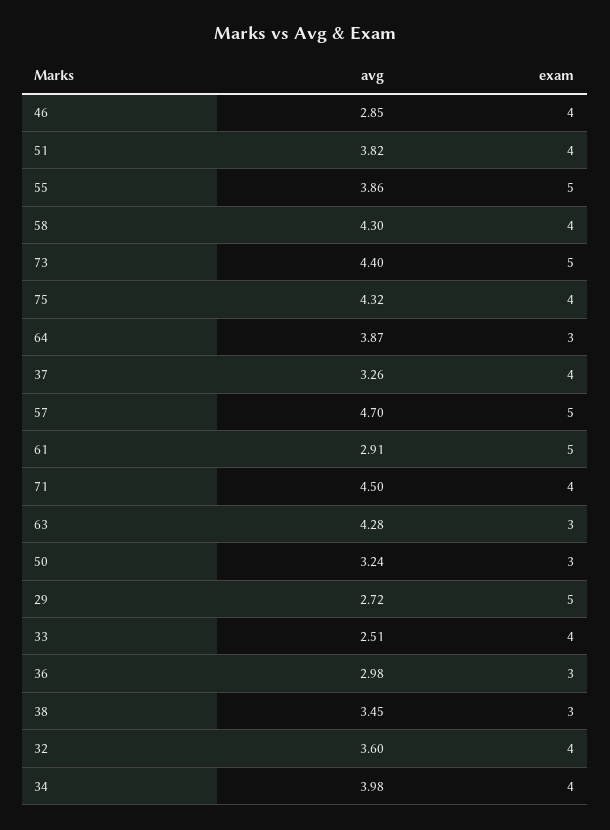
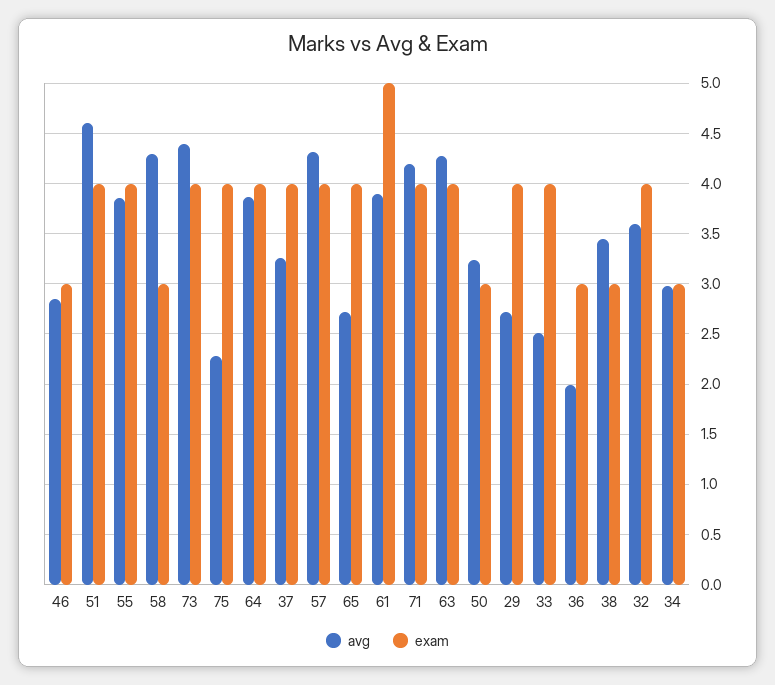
exam, 46: 4 -> 3
avg, 51: 3.82 -> 4.6
exam, 55: 5 -> 4
exam, 58: 4 -> 3
exam, 73: 5 -> 4
avg, 75: 4.32 -> 2.3
exam, 64: 3 -> 4
avg, 57: 4.7 -> 4.3
exam, 57: 5 -> 4
avg, 61: 2.91 -> 3.9
avg, 71: 4.5 -> 4.2
exam, 63: 3 -> 4
exam, 29: 5 -> 4
avg, 36: 2.98 -> 2
avg, 34: 3.98 -> 3
exam, 34: 4 -> 3
avg, 65: none -> 2.7
exam, 65: none -> 4

